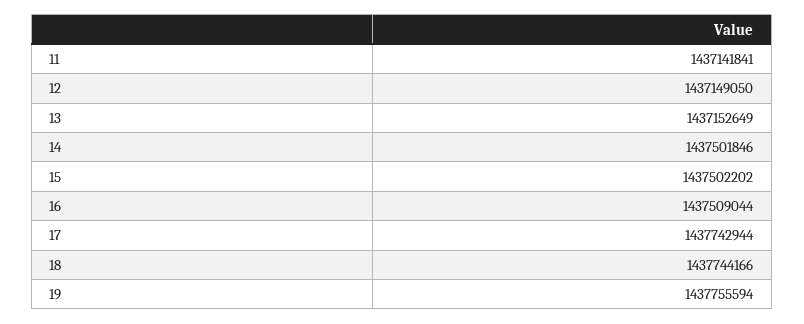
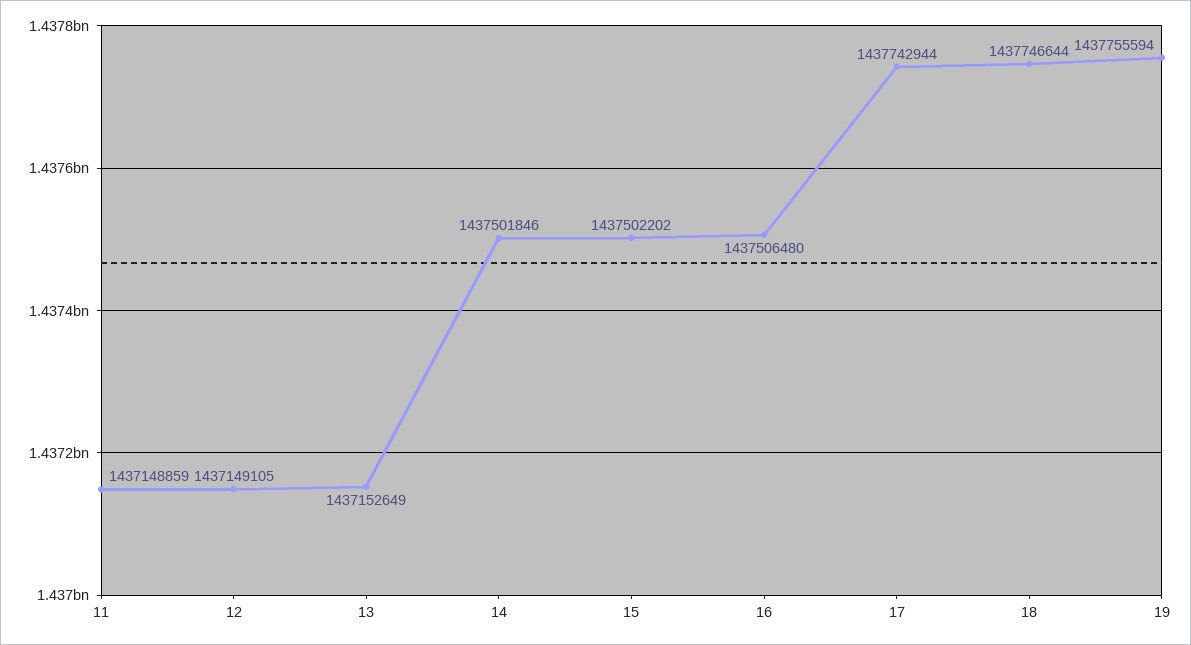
11: 1437141841 -> 1437148859
12: 1437149050 -> 1437149105
16: 1437509044 -> 1437506480
18: 1437744166 -> 1437746644

